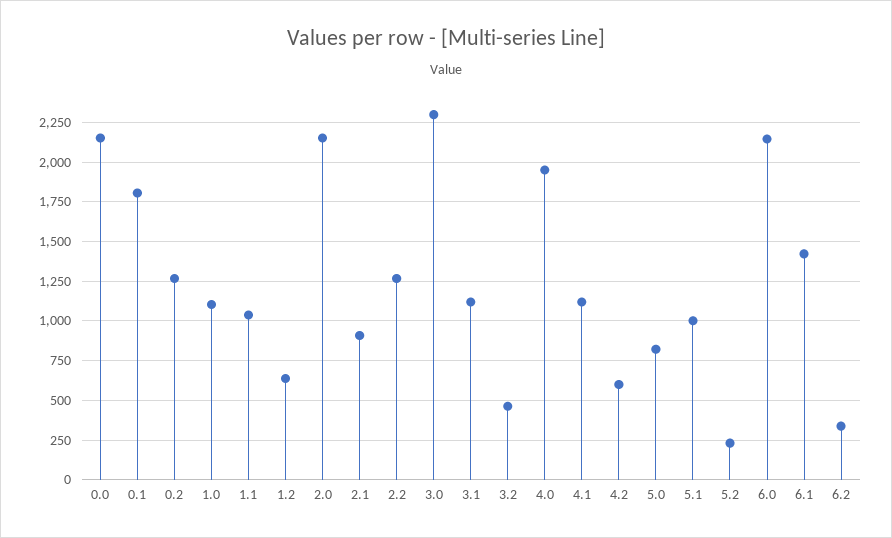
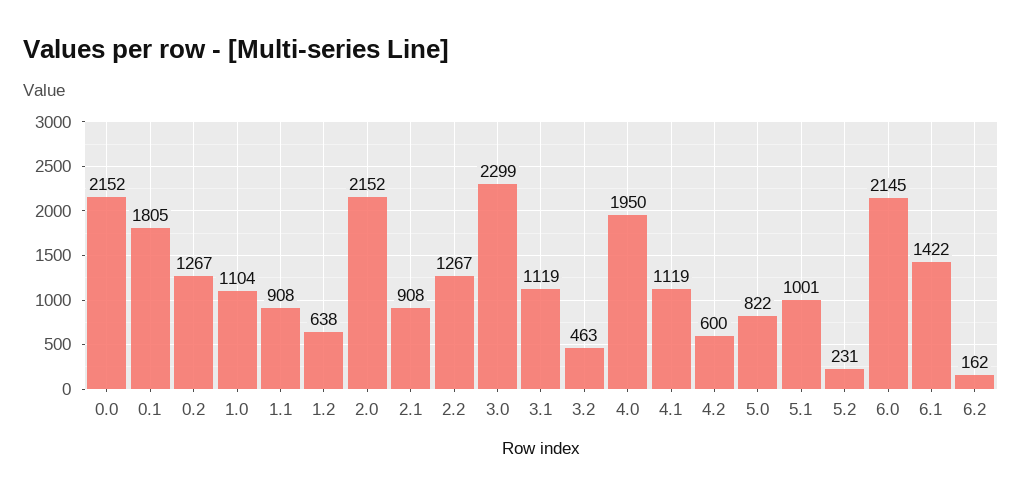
1.1: 1050 -> 908
6.2: 350 -> 162

